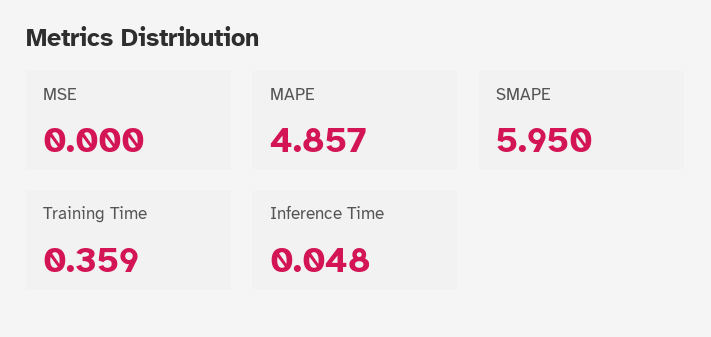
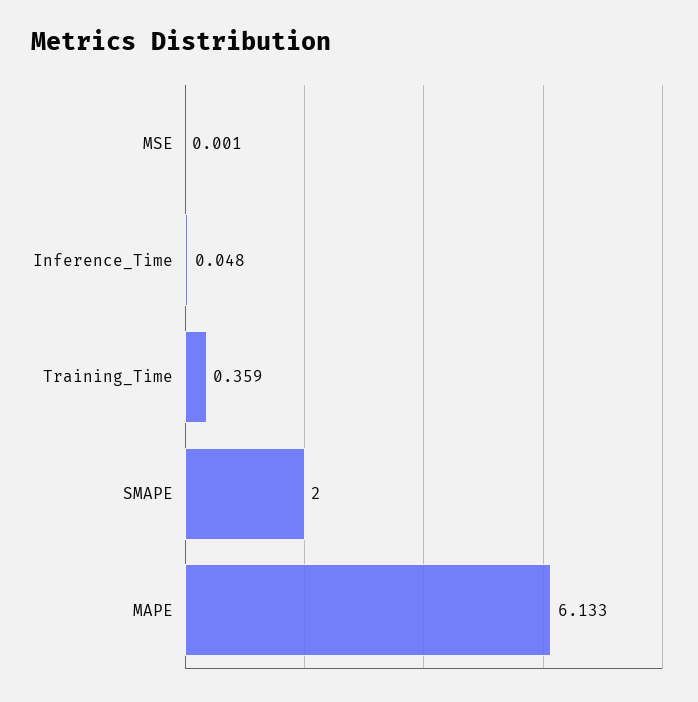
MSE: 0 -> 0.001
MAPE: 4.857 -> 6.133
SMAPE: 5.95 -> 2

